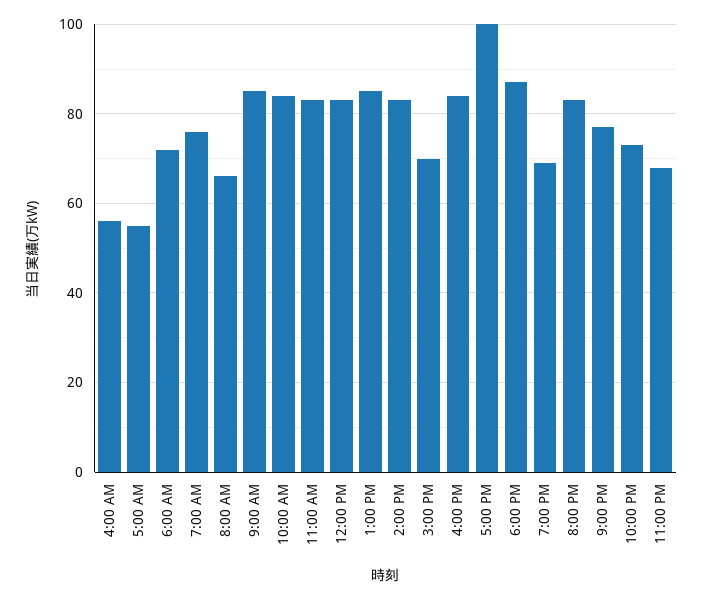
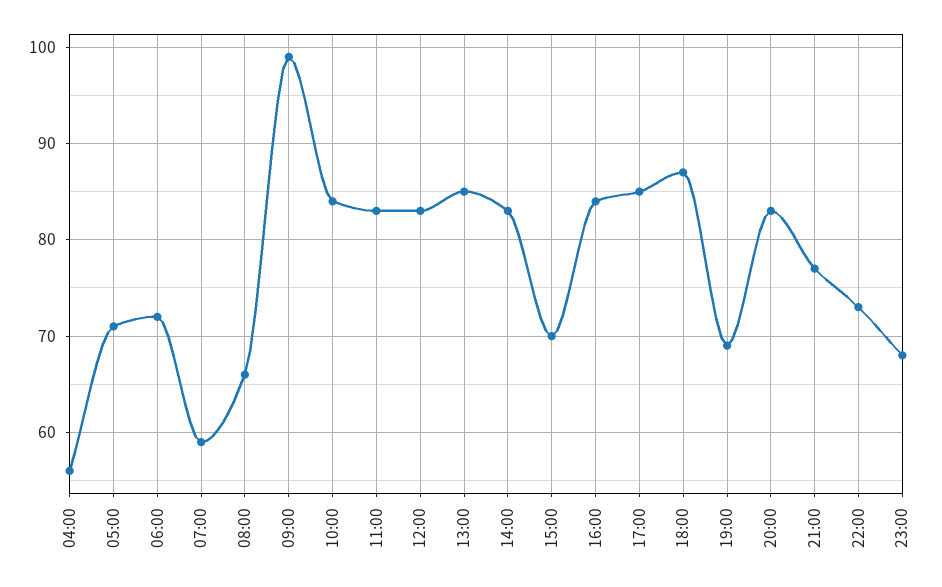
5:00 AM: 55 -> 71
7:00 AM: 75 -> 59
9:00 AM: 85 -> 99
5:00 PM: 100 -> 85

